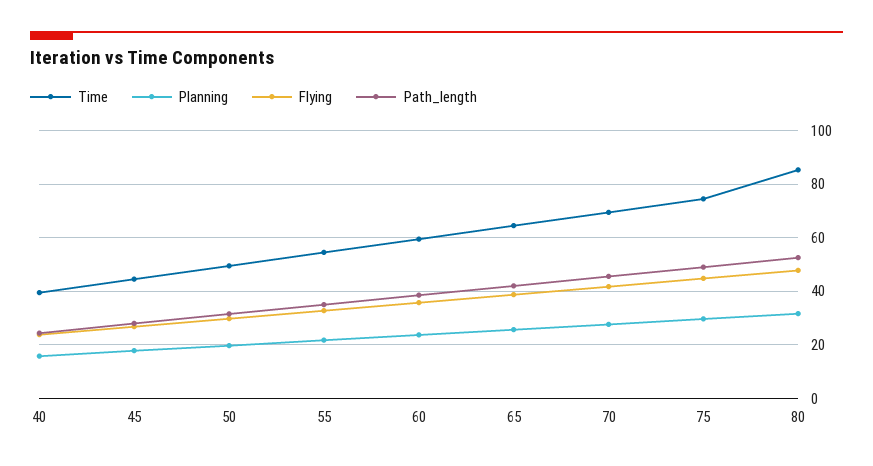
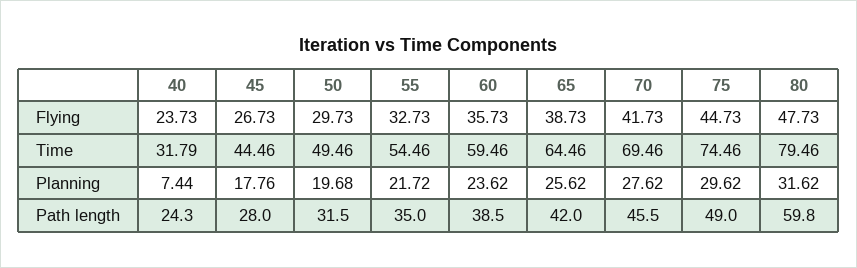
Time, 40: 40 -> 31.79
Planning, 40: 15 -> 7.44
Time, 80: 85 -> 79.46
Path_length, 80: 52.5 -> 59.8

